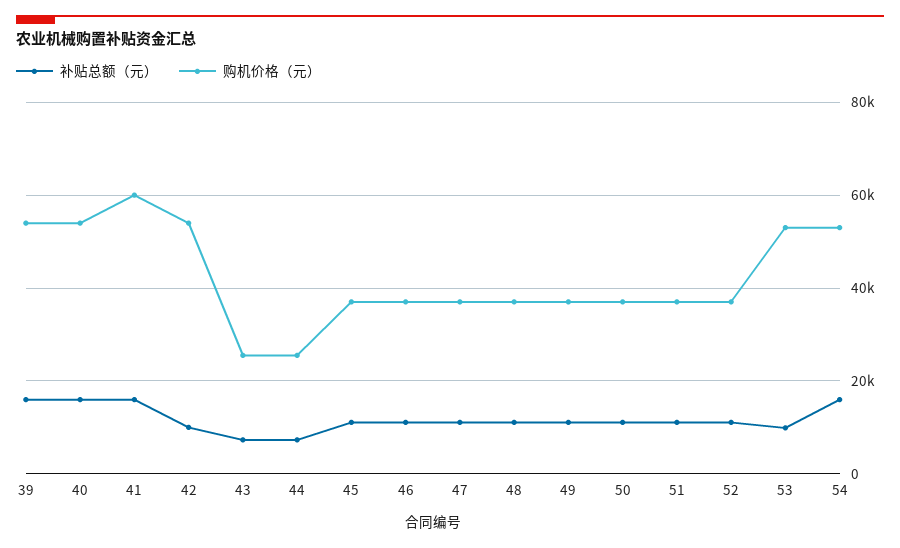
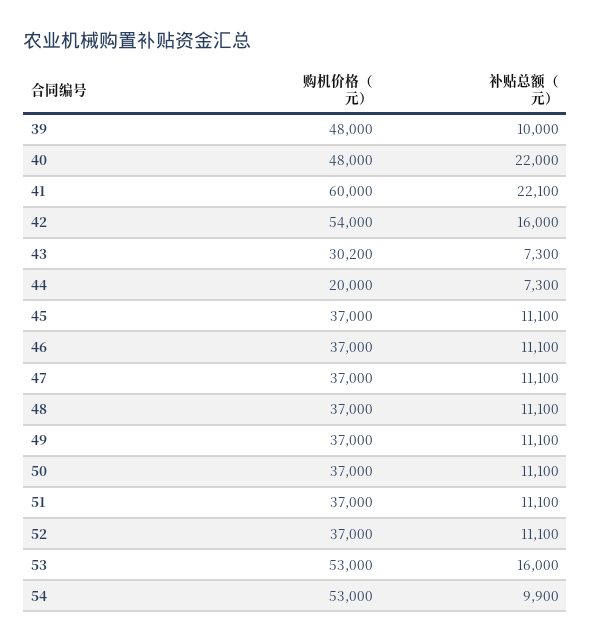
补贴总额（元）, 39: 16000 -> 10000
购机价格（元）, 39: 54000 -> 48000
补贴总额（元）, 40: 16000 -> 22000
购机价格（元）, 40: 54000 -> 48000
补贴总额（元）, 41: 16000 -> 22100
补贴总额（元）, 42: 10000 -> 16000
购机价格（元）, 43: 26000 -> 30200
购机价格（元）, 44: 26000 -> 20000
补贴总额（元）, 53: 10000 -> 16000
补贴总额（元）, 54: 16000 -> 9900

